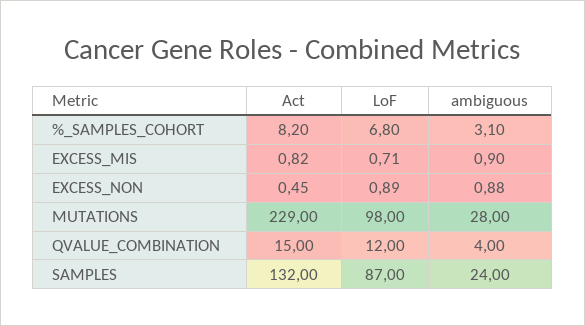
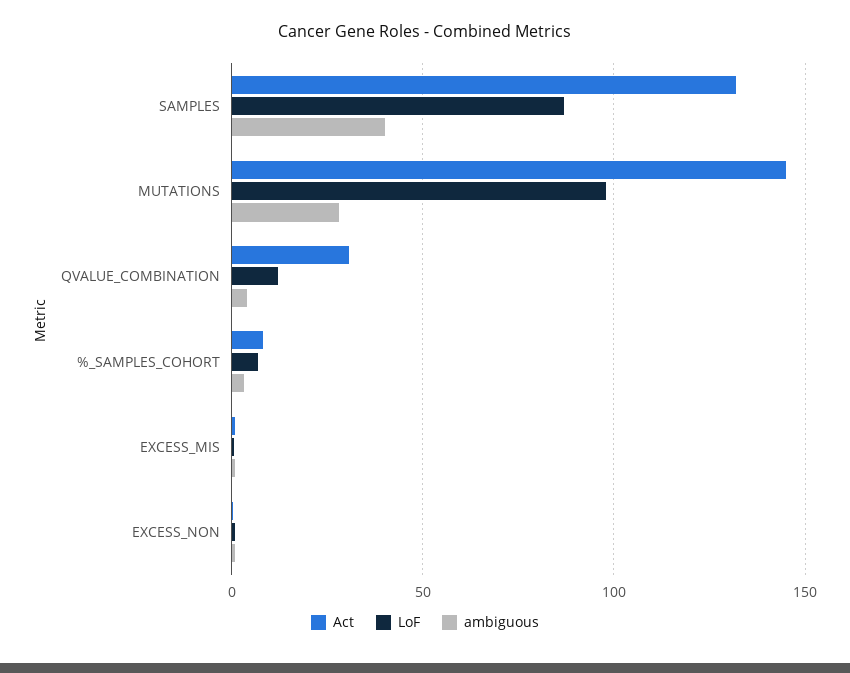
Act, MUTATIONS: 229 -> 145
Act, QVALUE_COMBINATION: 15 -> 30
ambiguous, SAMPLES: 24 -> 40

